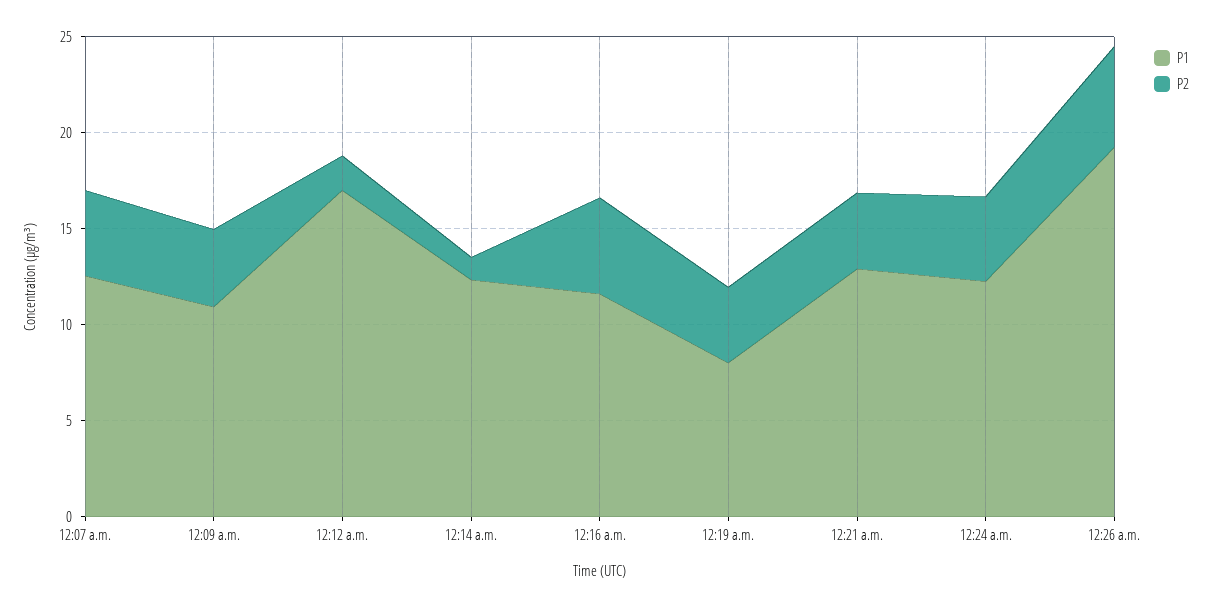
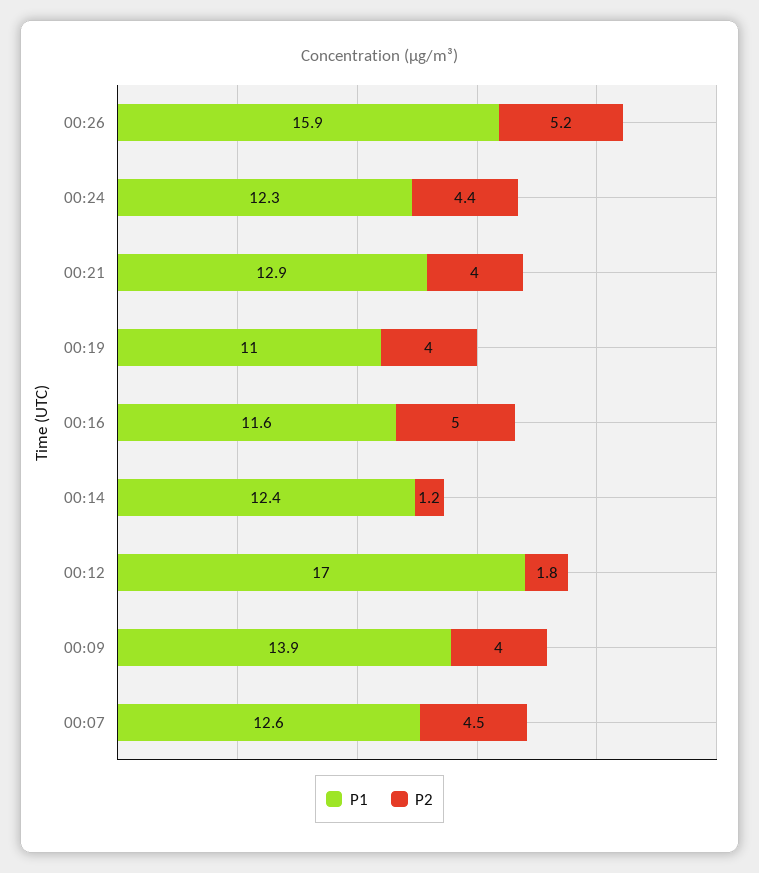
P1, 12:09 a.m.: 11 -> 13.9
P1, 12:19 a.m.: 8 -> 11
P1, 12:26 a.m.: 19 -> 15.9

